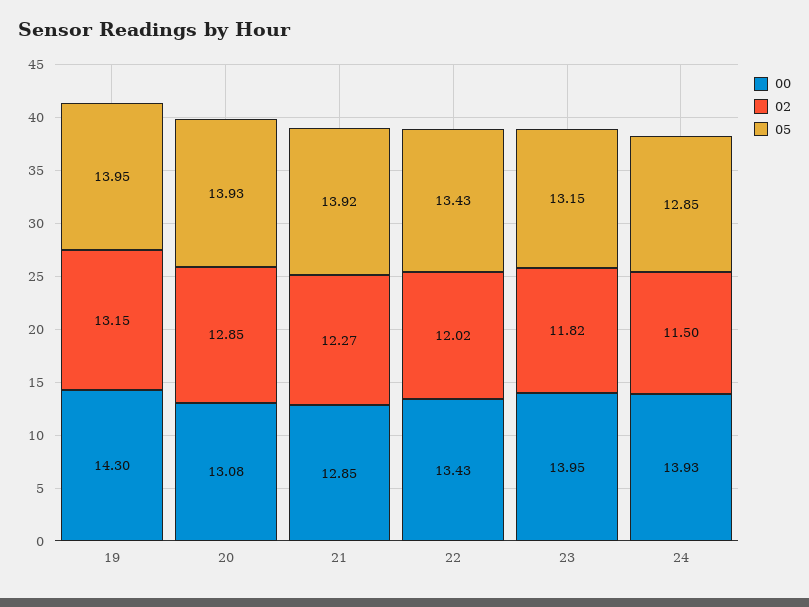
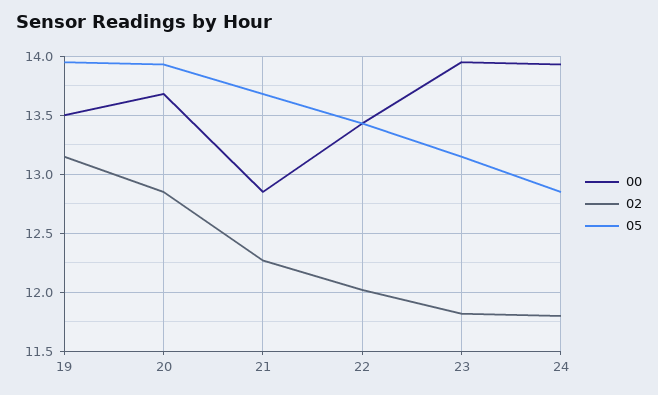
00, 19: 14.3 -> 13.5
00, 20: 13.08 -> 13.7
05, 21: 13.92 -> 13.7
02, 24: 11.5 -> 11.8

